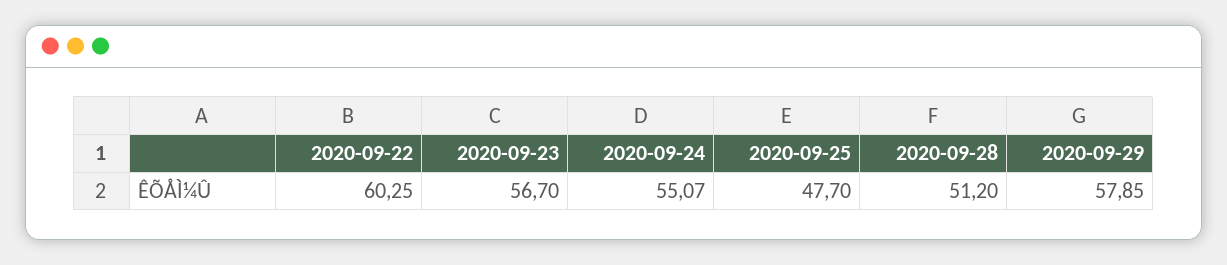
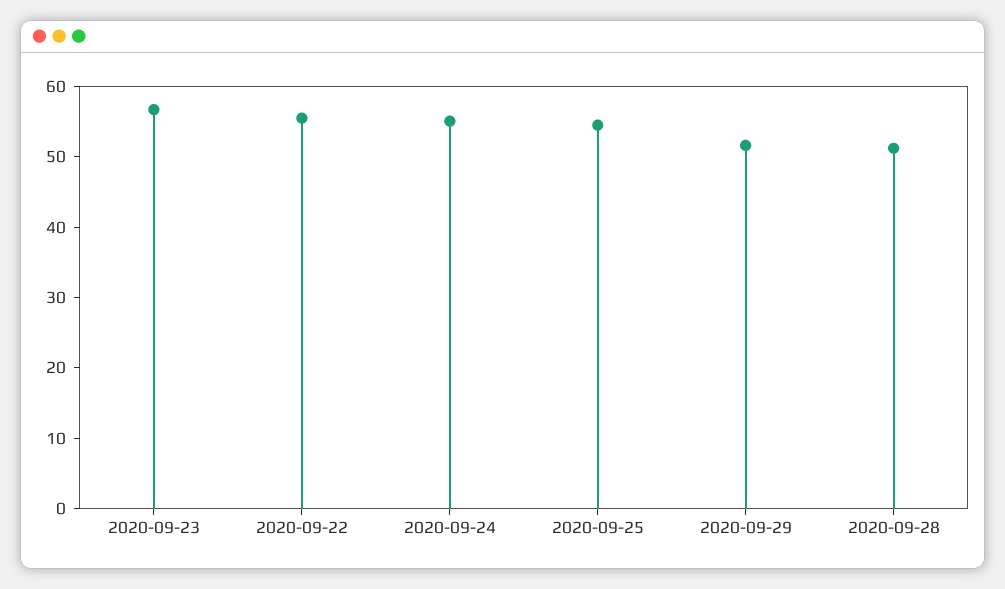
2020-09-22: 60.25 -> 56
2020-09-25: 47.7 -> 54
2020-09-29: 57.85 -> 52

